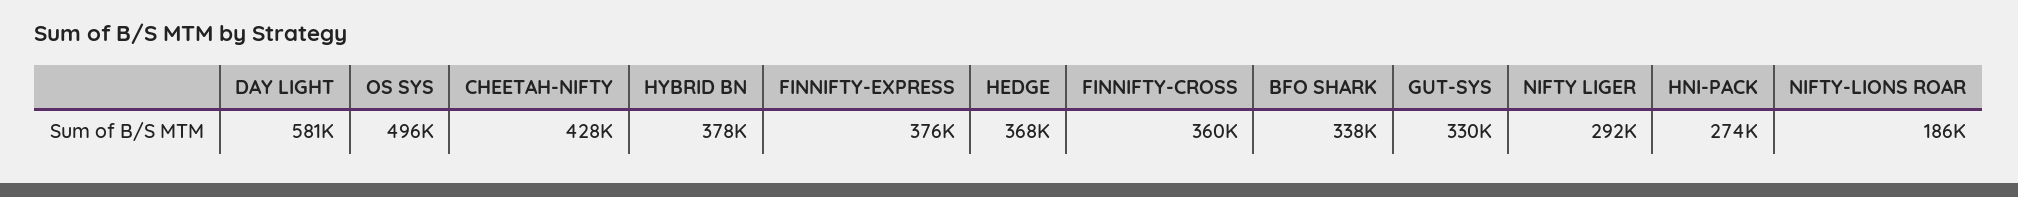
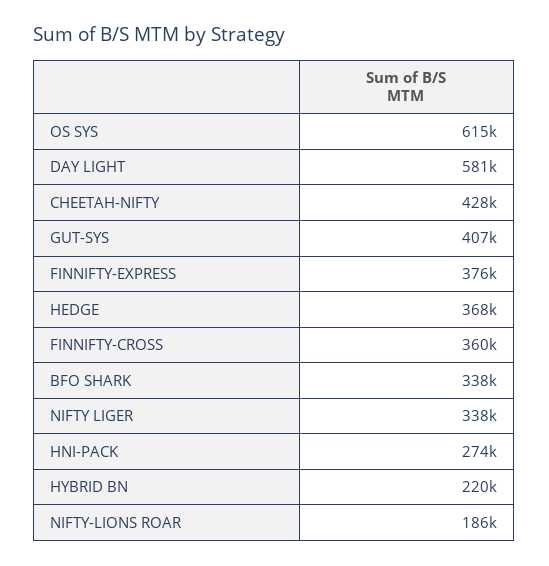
OS SYS: 496000 -> 615000
HYBRID BN: 378000 -> 220000
GUT-SYS: 330000 -> 407000
NIFTY LIGER: 292000 -> 338000

